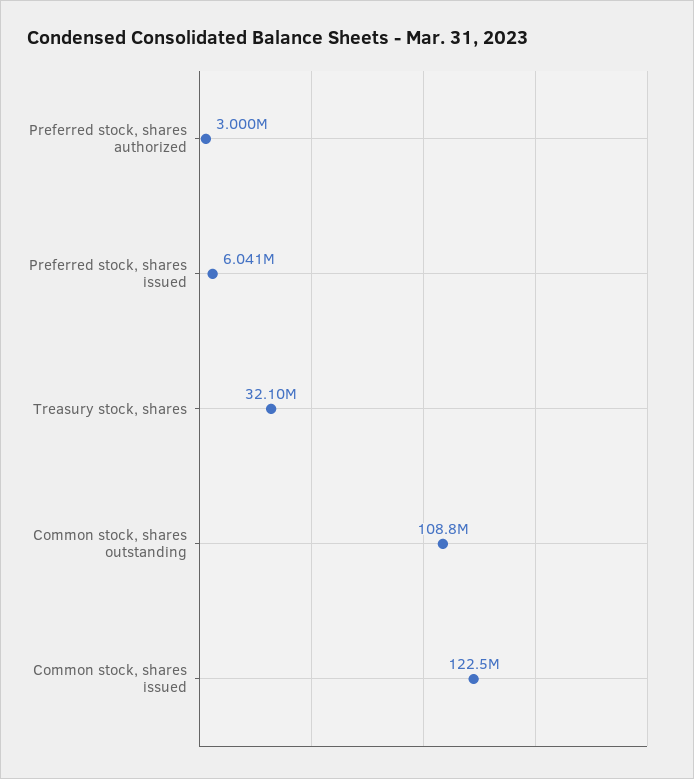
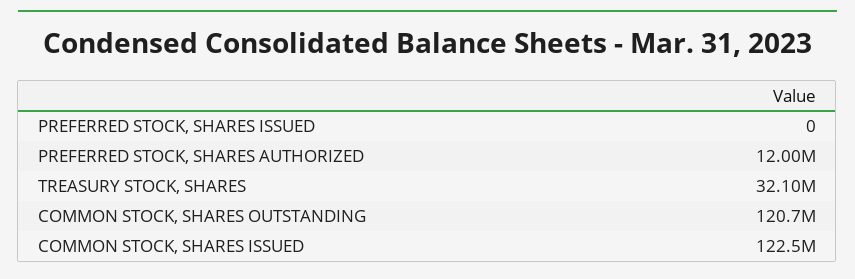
Preferred stock, shares authorized: 3000000 -> 12000000
Preferred stock, shares issued: 6041000 -> 0
Common stock, shares outstanding: 108800000 -> 120700000

